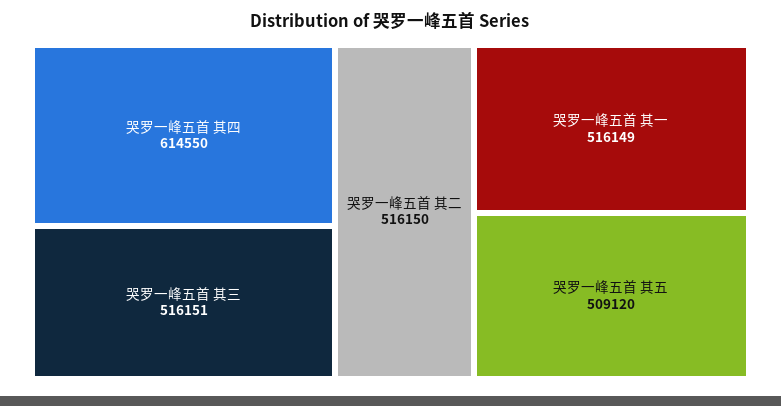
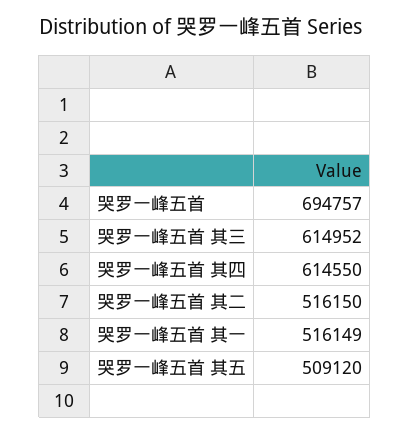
哭罗一峰五首 其三: 516151 -> 614952
哭罗一峰五首: none -> 694757

